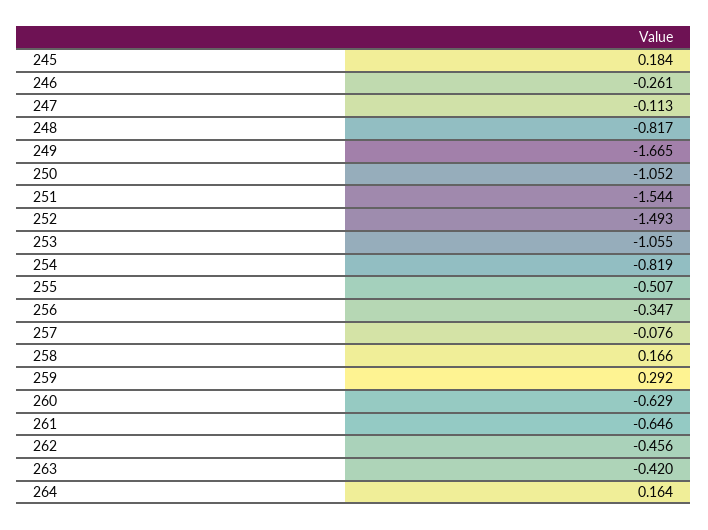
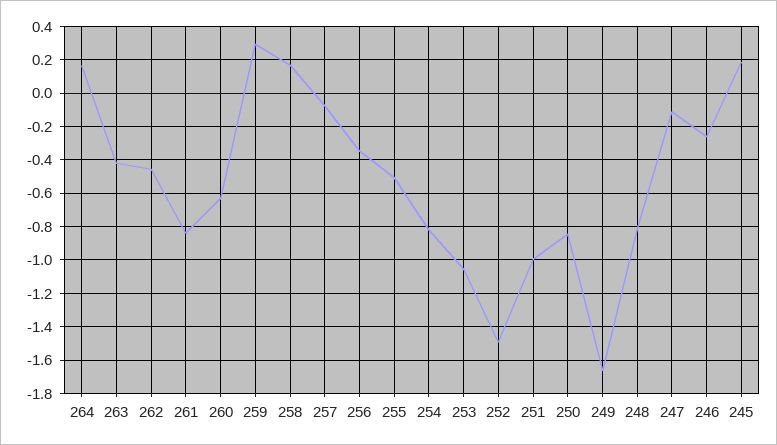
250: -1.052 -> -0.85
251: -1.544 -> -1
261: -0.646 -> -0.85

